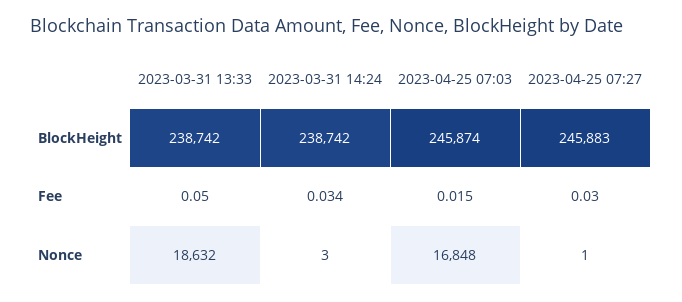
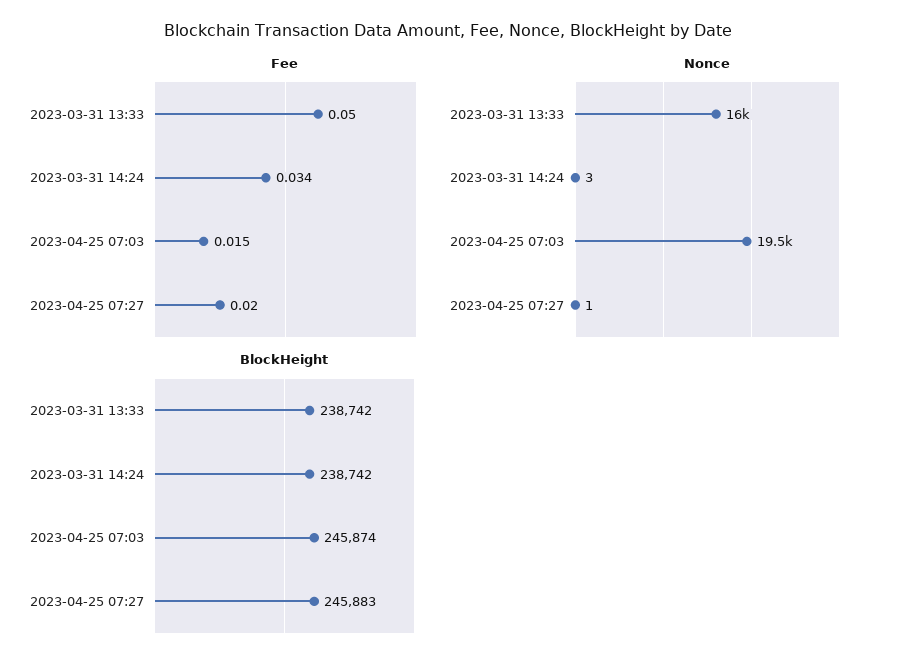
Fee, 2023-04-25 07:27: 0.03 -> 0.02
Nonce, 2023-03-31 13:33: 18632 -> 16000
Nonce, 2023-04-25 07:03: 16848 -> 19500

